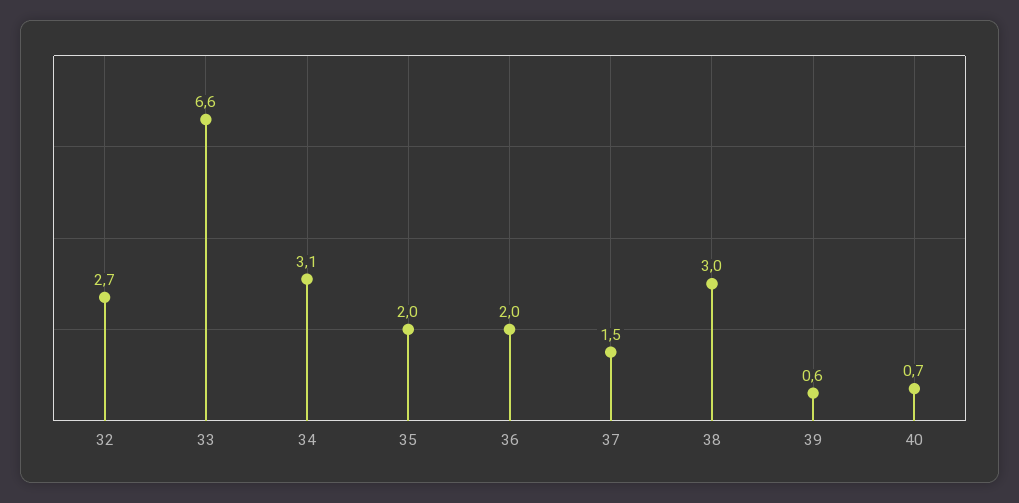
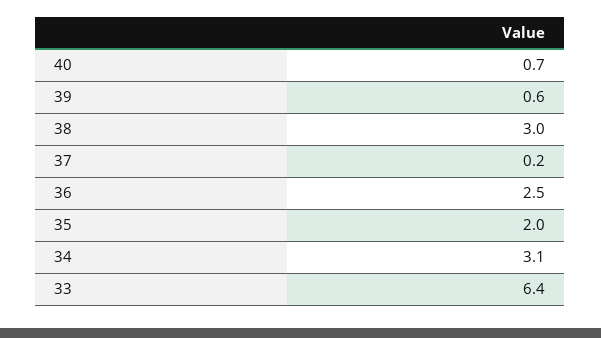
32: 2.7 -> none
33: 6.6 -> 6.4
36: 2 -> 2.5
37: 1.5 -> 0.2

